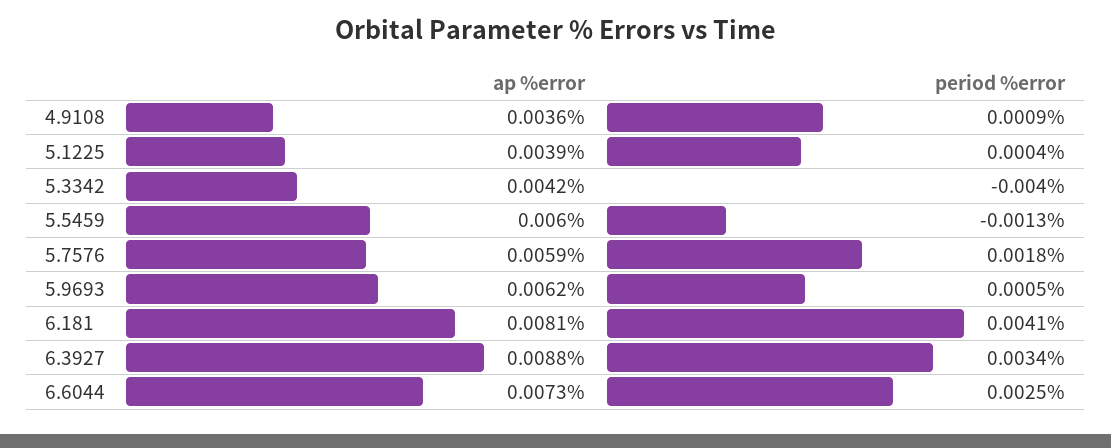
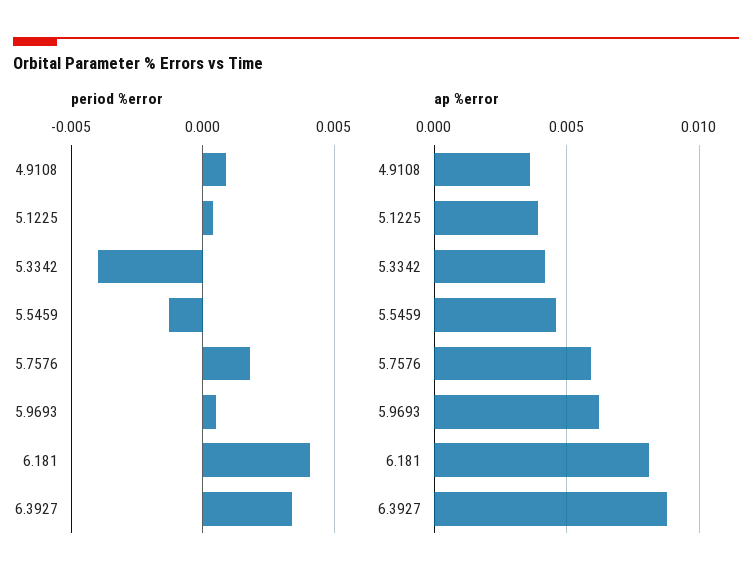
ap %error, 5.5459: 0.006 -> 0.0045
ap %error, 6.6044: 0.0073 -> none
period %error, 6.6044: 0.0025 -> none

